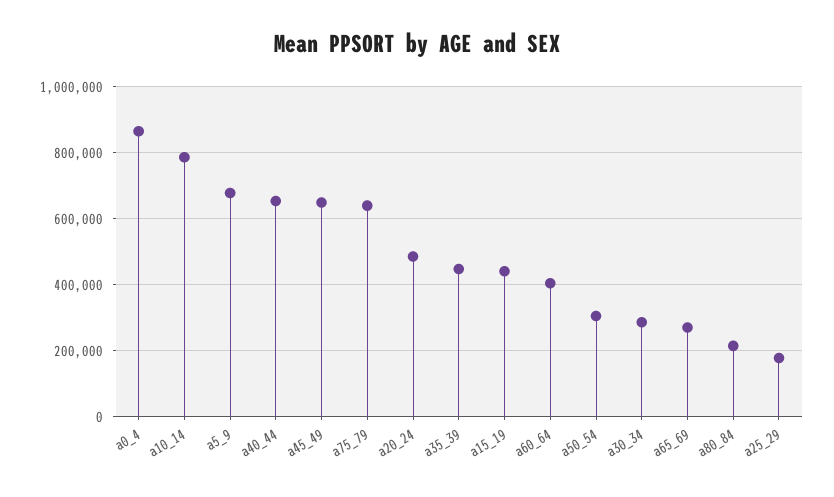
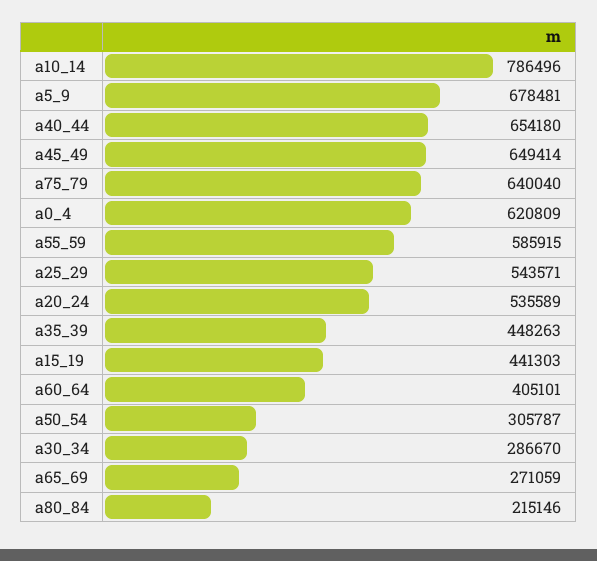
a0_4: 860000 -> 620809
a20_24: 480000 -> 535589
a25_29: 180000 -> 543571
a55_59: none -> 585915

